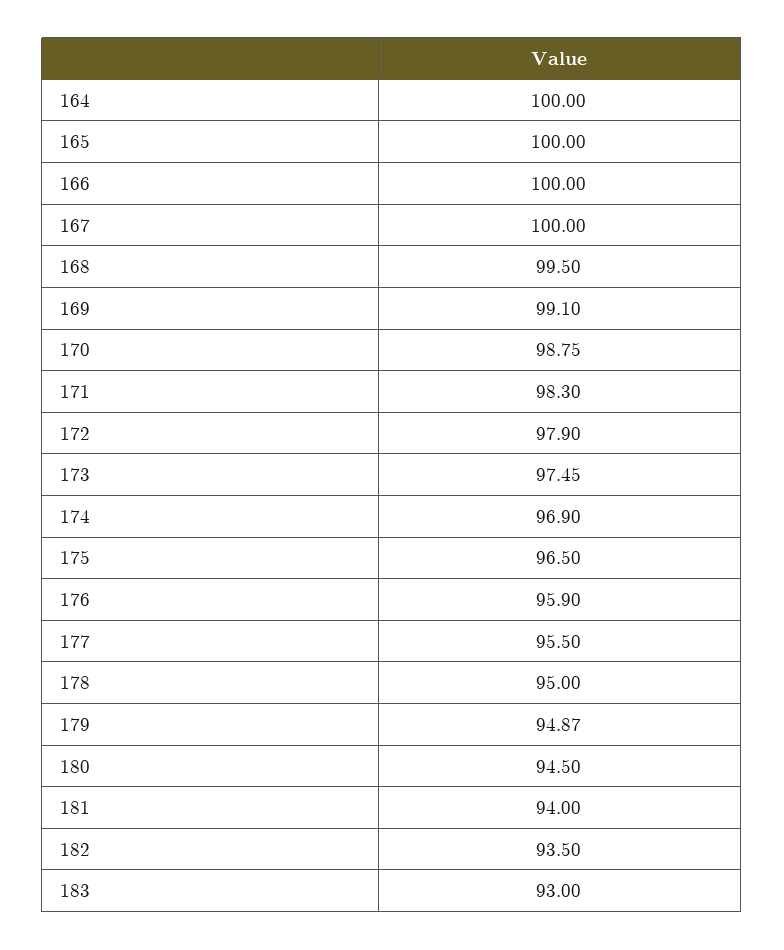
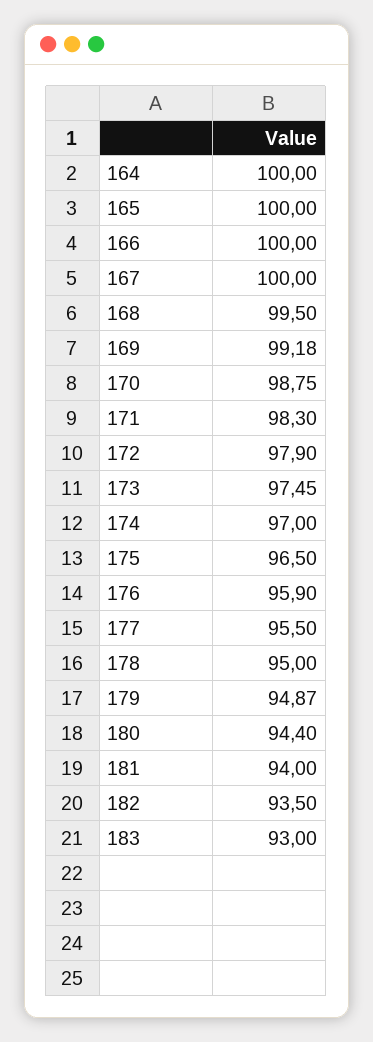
169: 99.1 -> 99.18
174: 96.9 -> 97
180: 94.5 -> 94.4

